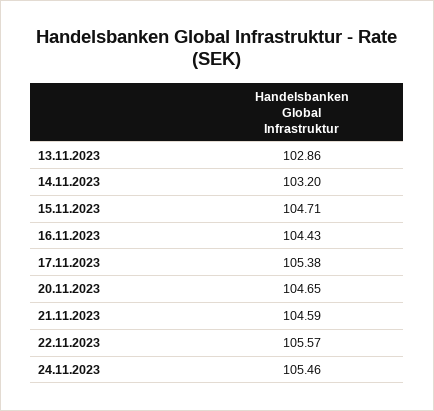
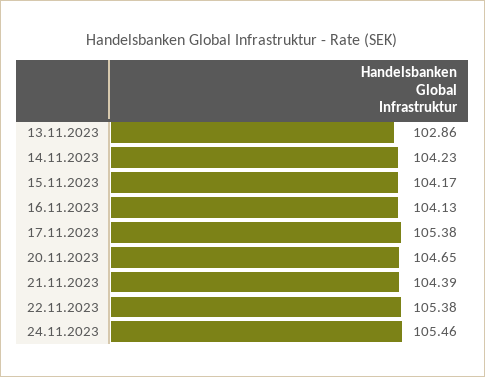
14.11.2023: 103.2 -> 104.23
15.11.2023: 104.71 -> 104.17
16.11.2023: 104.43 -> 104.13
21.11.2023: 104.59 -> 104.39
22.11.2023: 105.57 -> 105.38

